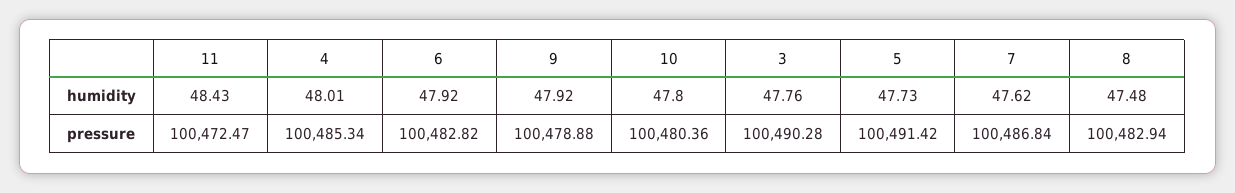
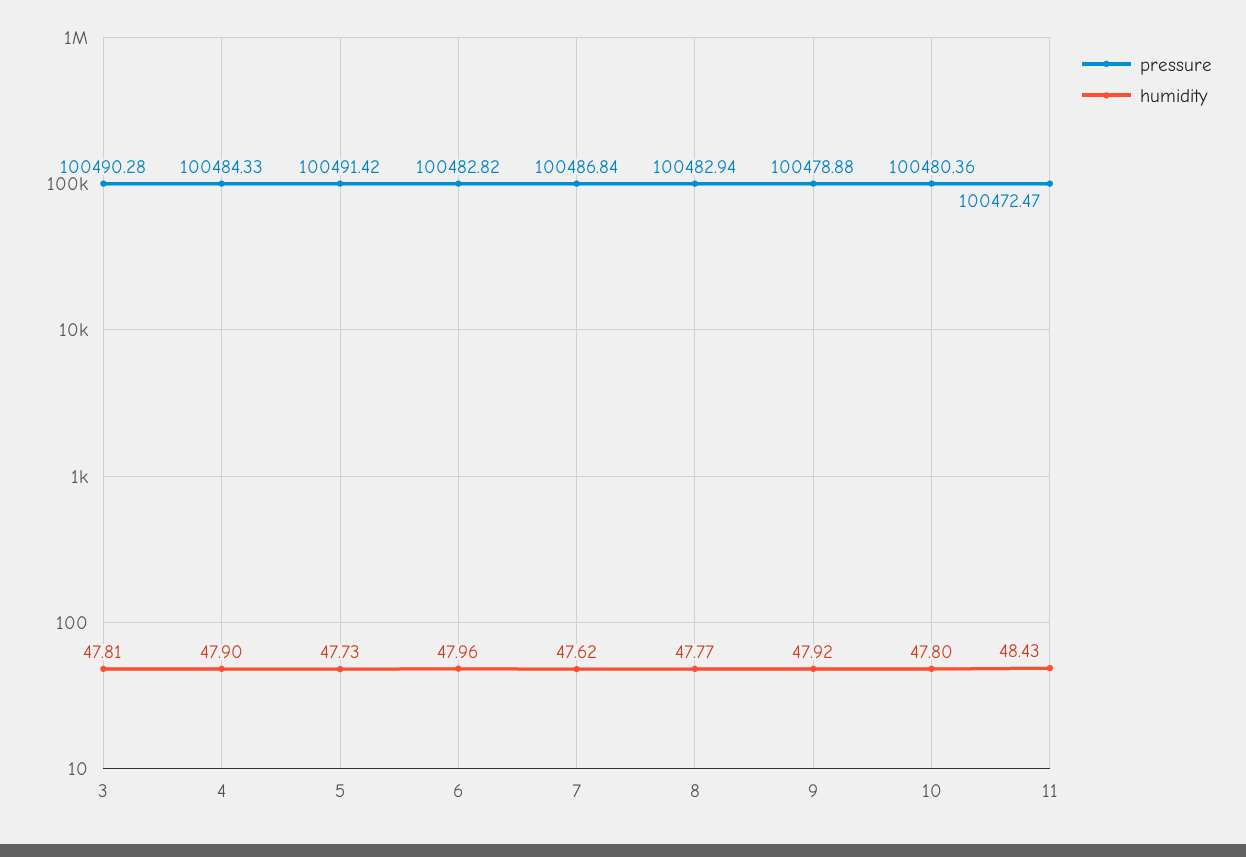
humidity, 4: 48.01 -> 47.9
humidity, 6: 47.92 -> 47.96
humidity, 3: 47.76 -> 47.81
humidity, 8: 47.48 -> 47.77
pressure, 4: 100485.34 -> 100484.33

